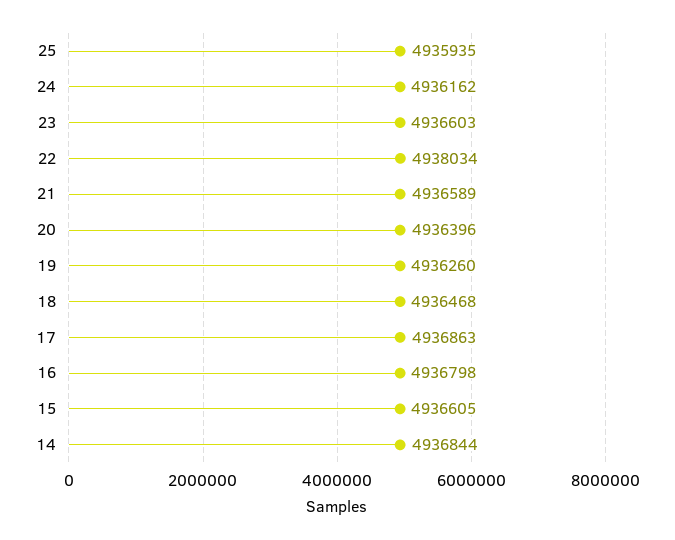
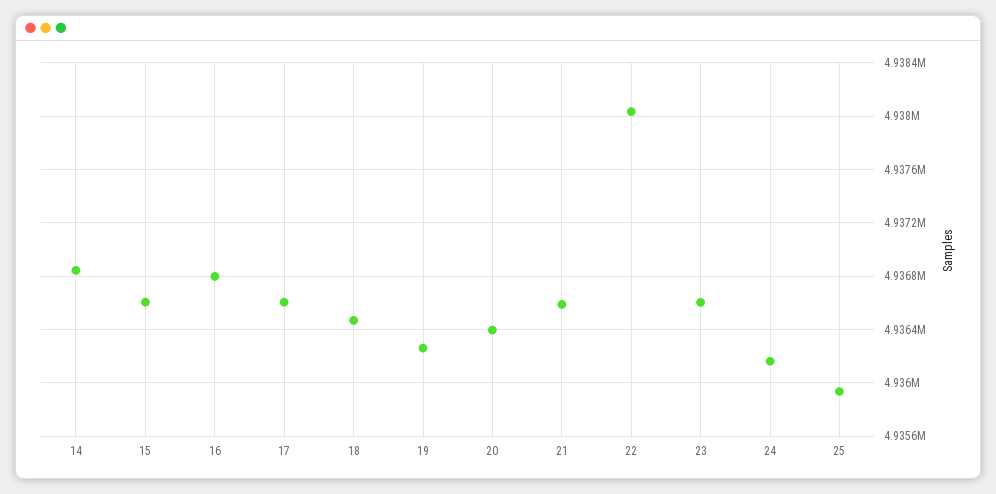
17: 4936863 -> 4936600

